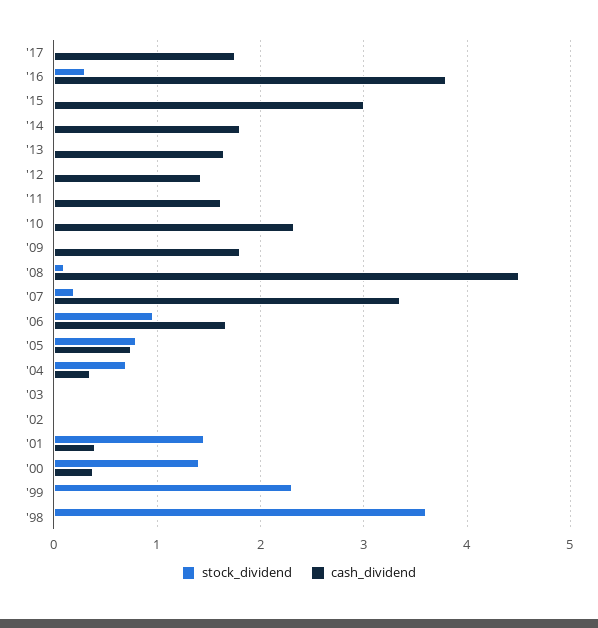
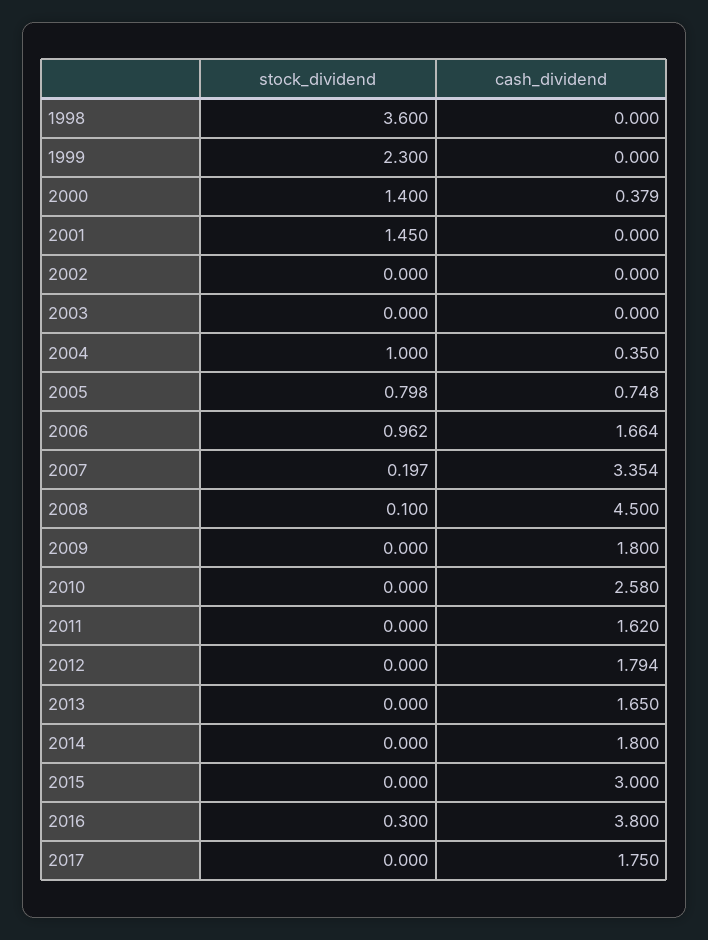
cash_dividend, '12: 1.4 -> 1.794
cash_dividend, '10: 2.3 -> 2.58
stock_dividend, '04: 0.7 -> 1
cash_dividend, '01: 0.4 -> 0

